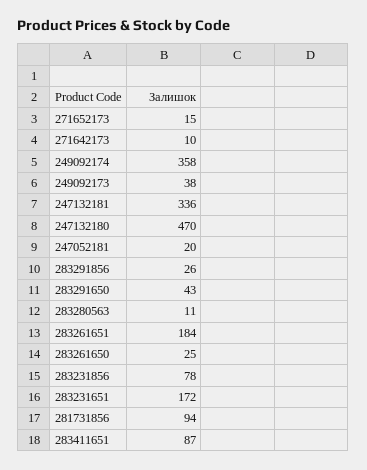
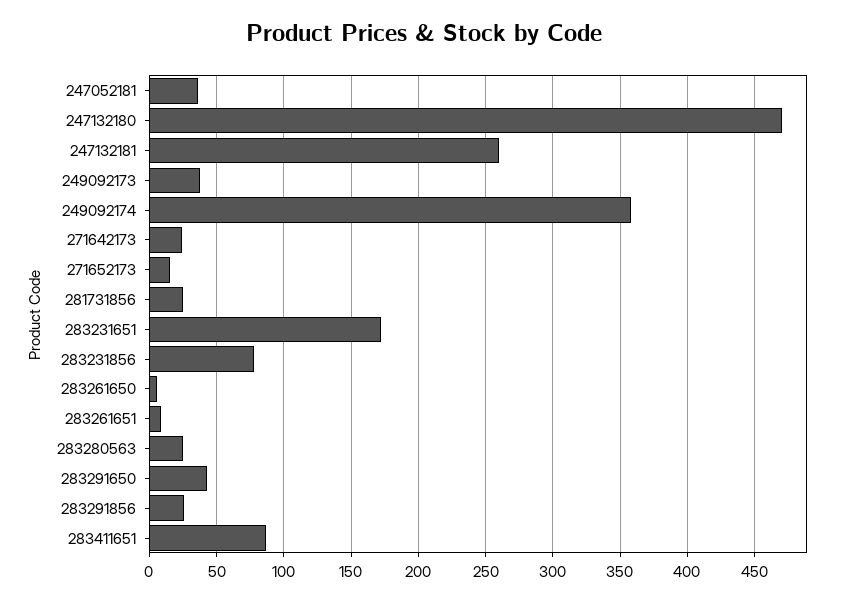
271642173: 10 -> 25
247132181: 336 -> 260
247052181: 20 -> 35
283280563: 11 -> 25
283261651: 184 -> 10
283261650: 25 -> 5
281731856: 94 -> 25

